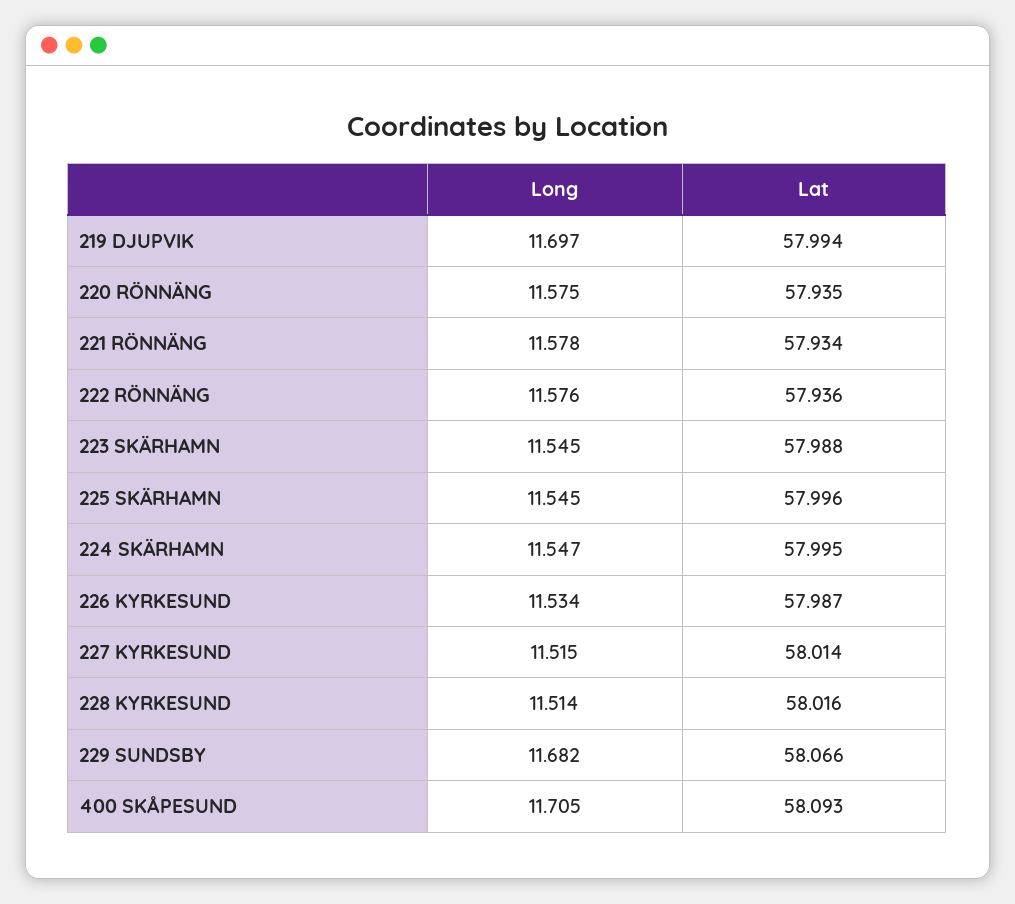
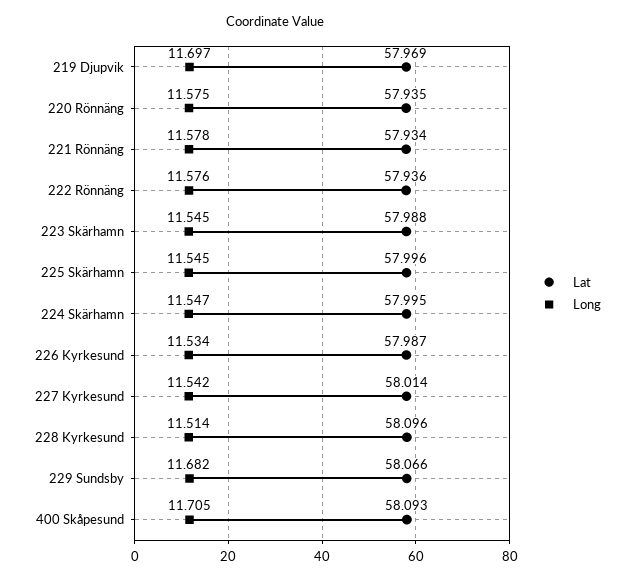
Lat, 219 DJUPVIK: 57.994 -> 57.969
Long, 227 KYRKESUND: 11.515 -> 11.542
Lat, 228 KYRKESUND: 58.016 -> 58.096

